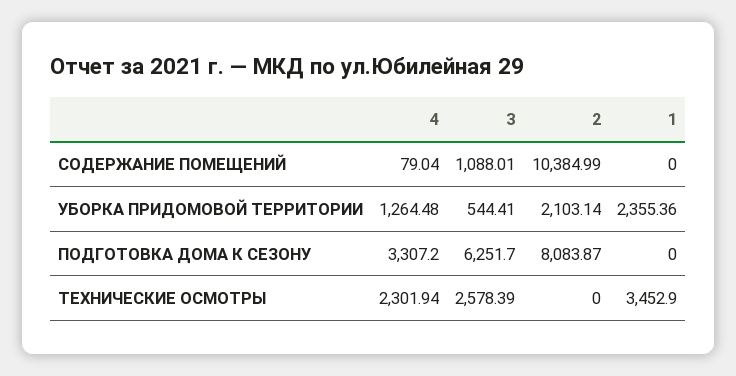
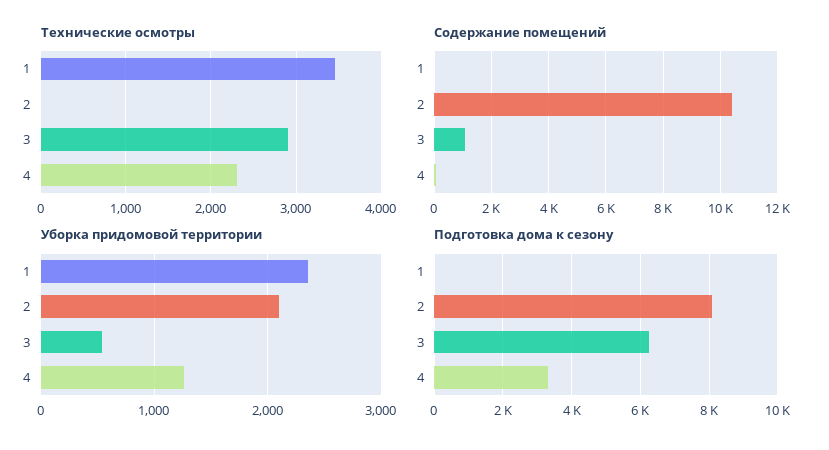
ТЕХНИЧЕСКИЕ ОСМОТРЫ, 3: 2578.39 -> 2900

